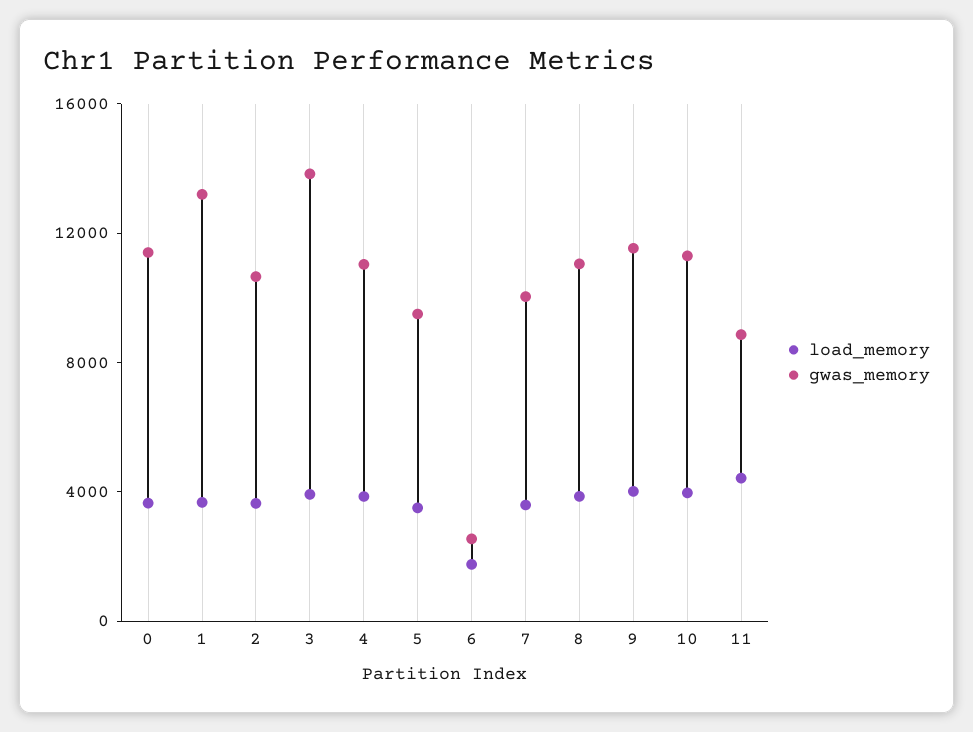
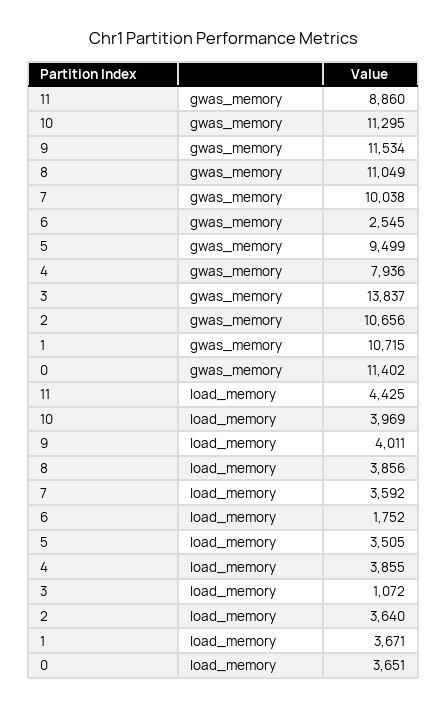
gwas_memory, 1: 13000 -> 10715
load_memory, 3: 4000 -> 1072
gwas_memory, 4: 11000 -> 7936

